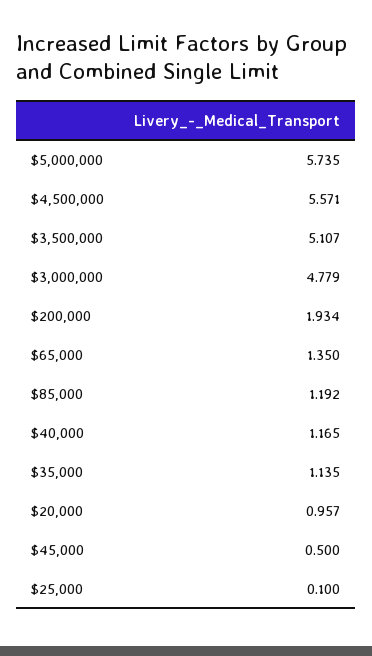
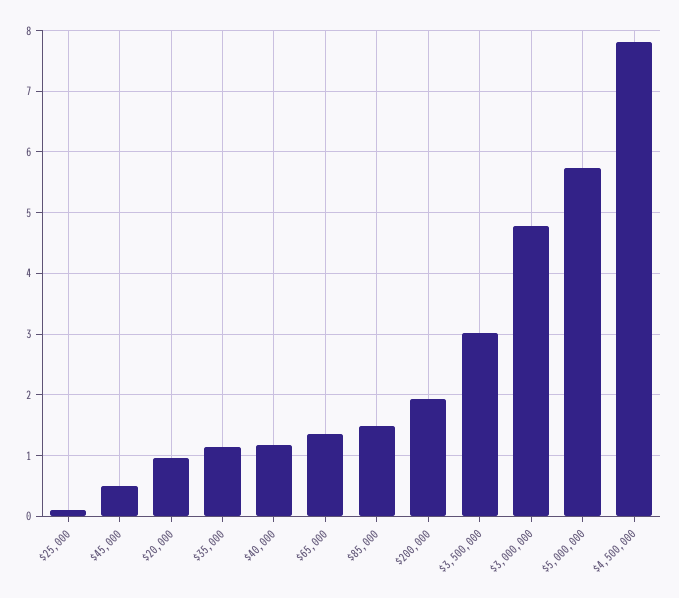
$4,500,000: 5.571 -> 7.8
$3,500,000: 5.107 -> 3
$85,000: 1.192 -> 1.5

